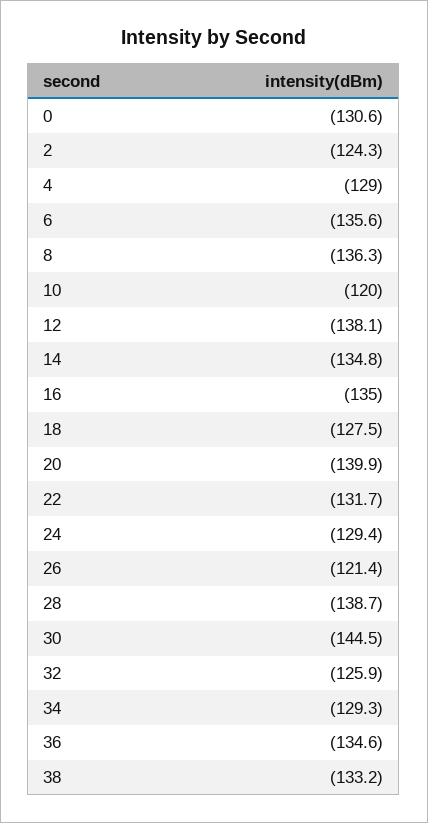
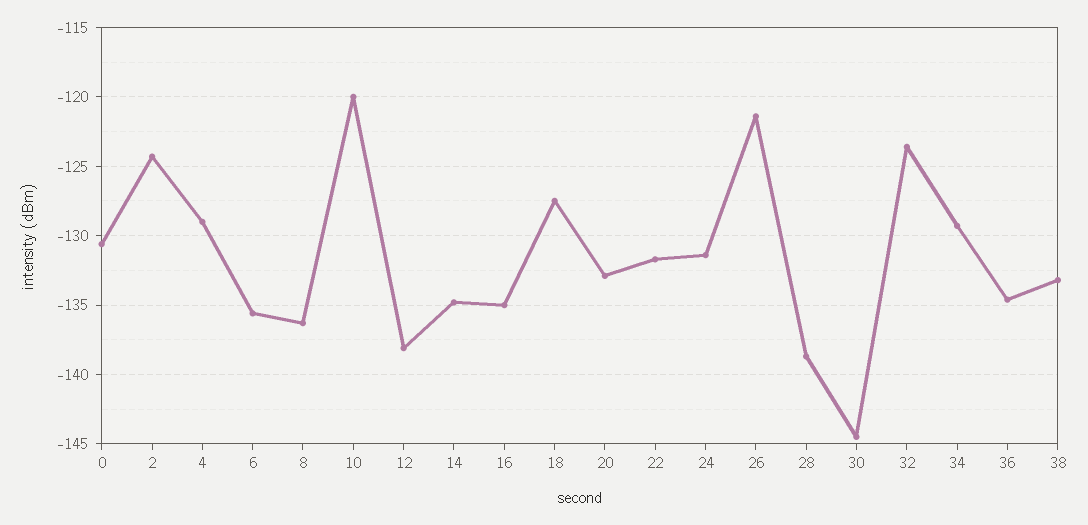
20: -139.9 -> -133
24: -129.4 -> -131.5
32: -125.9 -> -123.5

